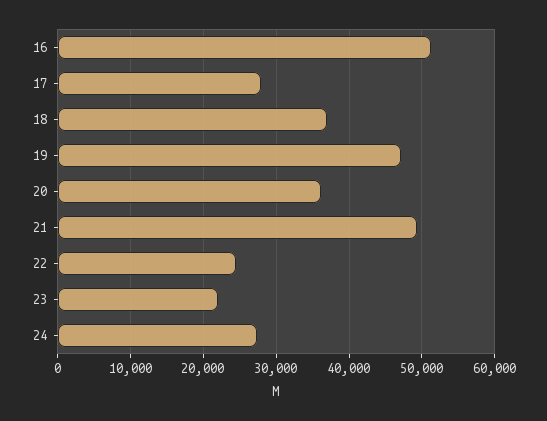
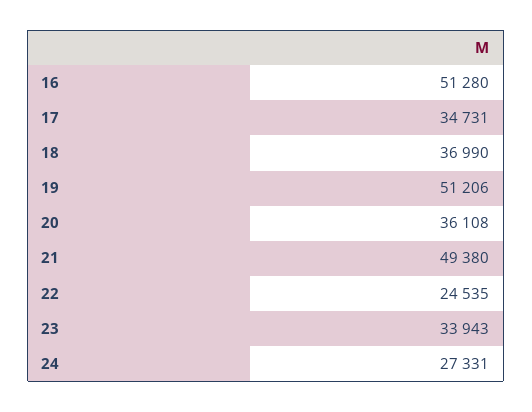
17: 28000 -> 34731
19: 47000 -> 51206
23: 22000 -> 33943

